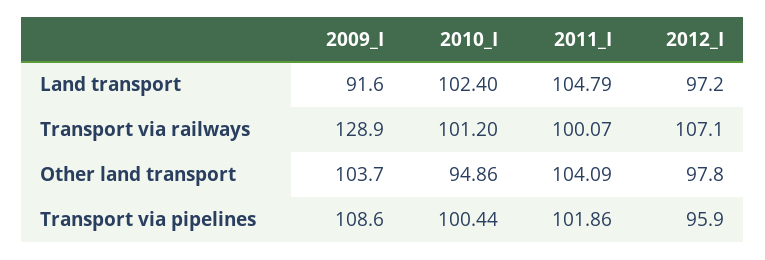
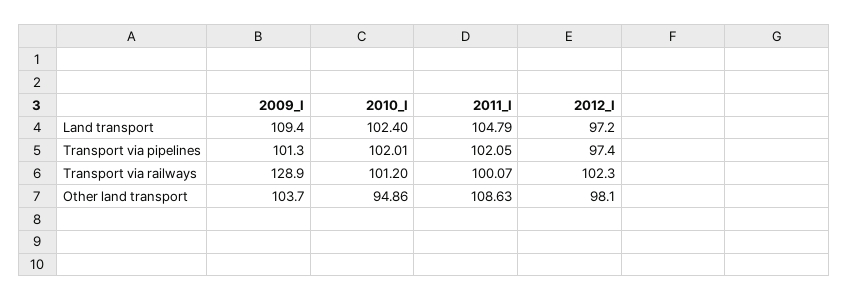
2009_I, Land transport: 91.6 -> 109.4
2012_I, Transport via railways: 107.1 -> 102.3
2011_I, Other land transport: 104.09 -> 108.63
2012_I, Other land transport: 97.8 -> 98.1
2009_I, Transport via pipelines: 108.6 -> 101.3
2010_I, Transport via pipelines: 100.44 -> 102.01
2011_I, Transport via pipelines: 101.86 -> 102.05
2012_I, Transport via pipelines: 95.9 -> 97.4

